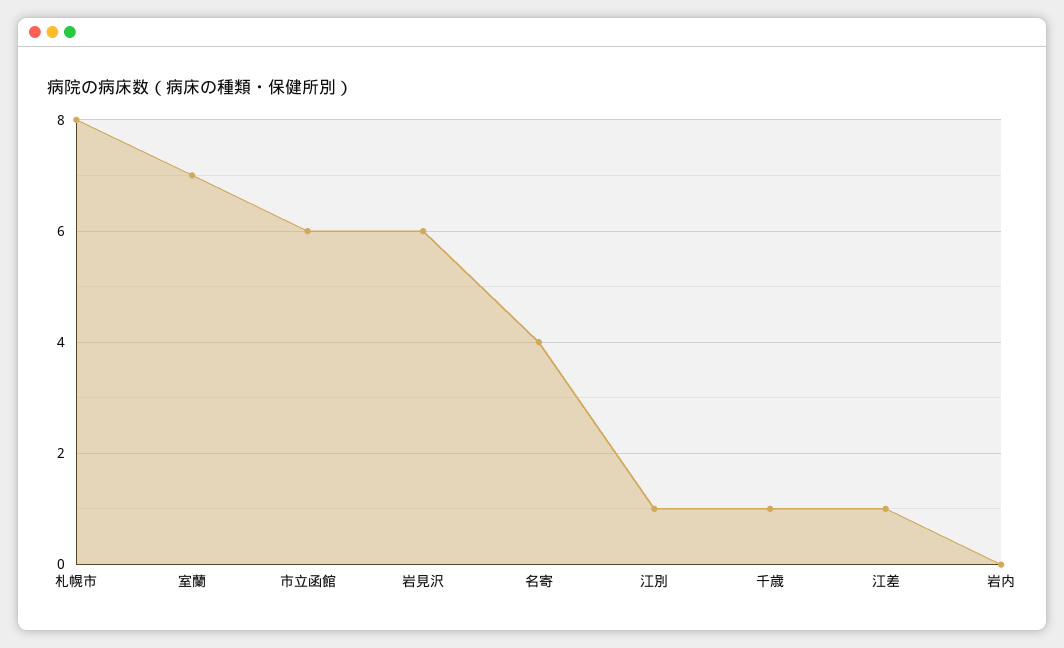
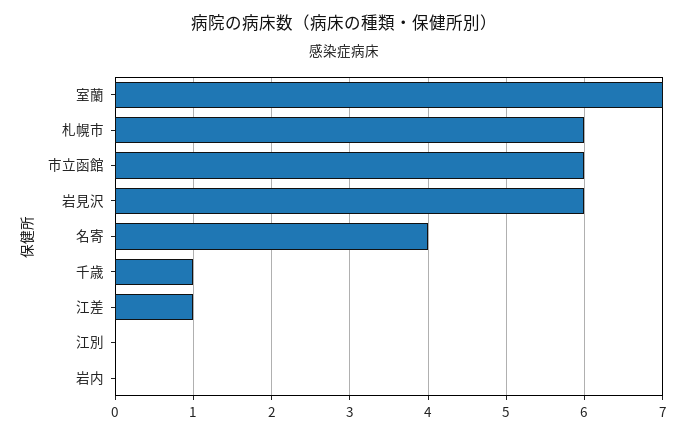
札幌市: 8 -> 6
江別: 1 -> 0

